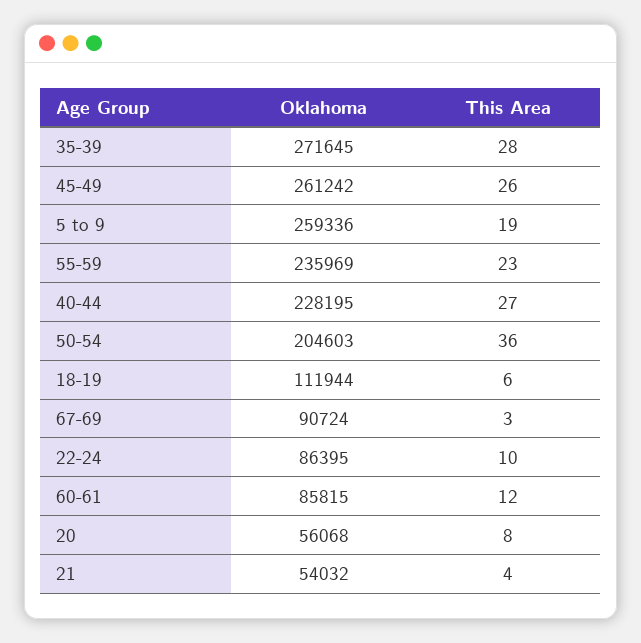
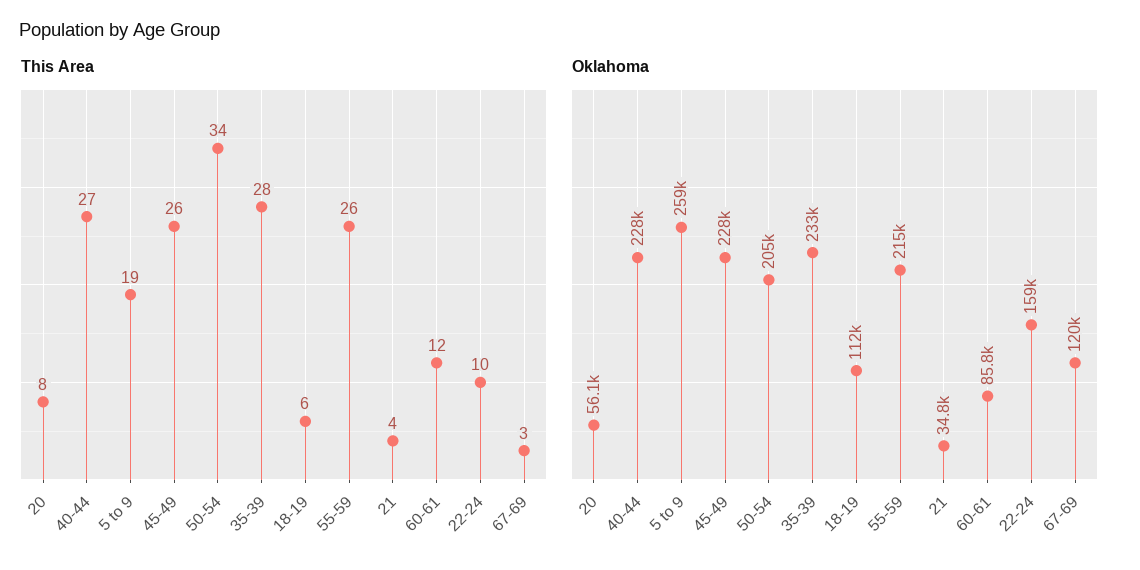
Oklahoma, 35-39: 271645 -> 233000
Oklahoma, 45-49: 261242 -> 228000
Oklahoma, 55-59: 235969 -> 215000
This Area, 55-59: 23 -> 26
This Area, 50-54: 36 -> 34
Oklahoma, 67-69: 90724 -> 120000
Oklahoma, 22-24: 86395 -> 159000
Oklahoma, 21: 54032 -> 34800

